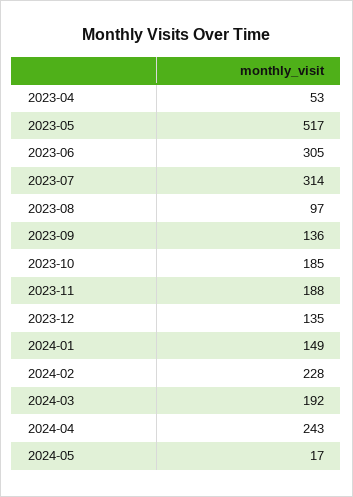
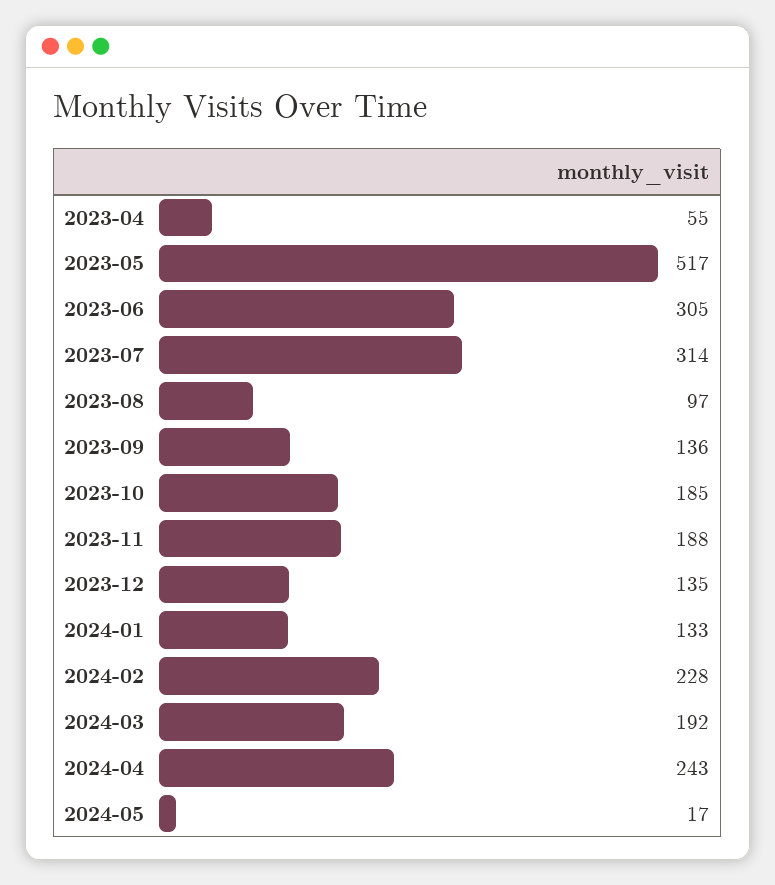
2023-04: 53 -> 55
2024-01: 149 -> 133

